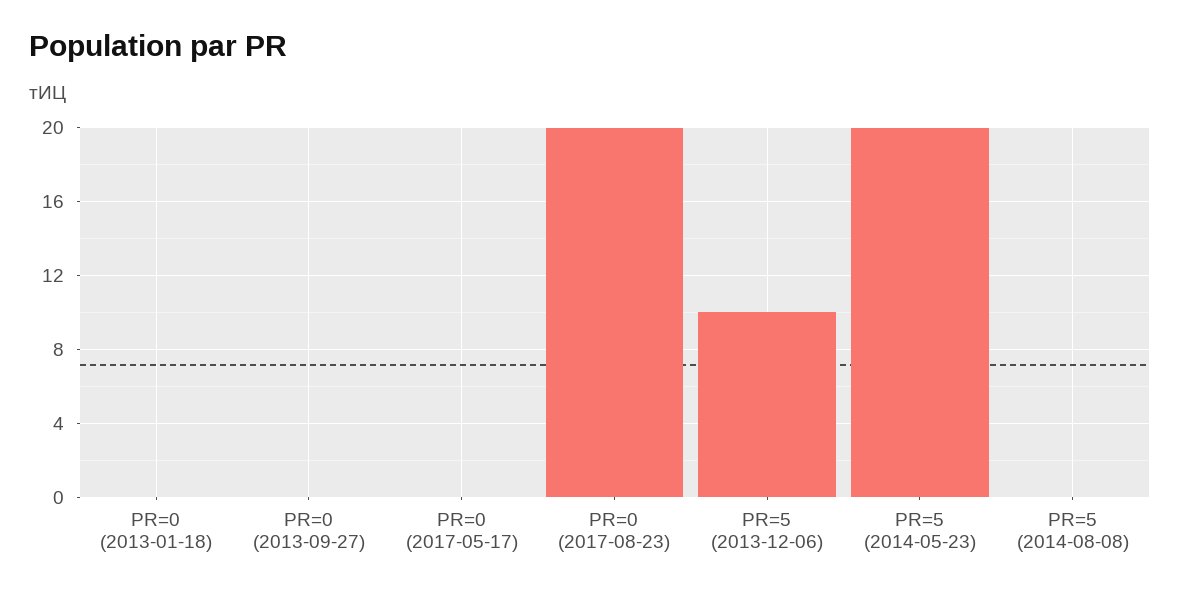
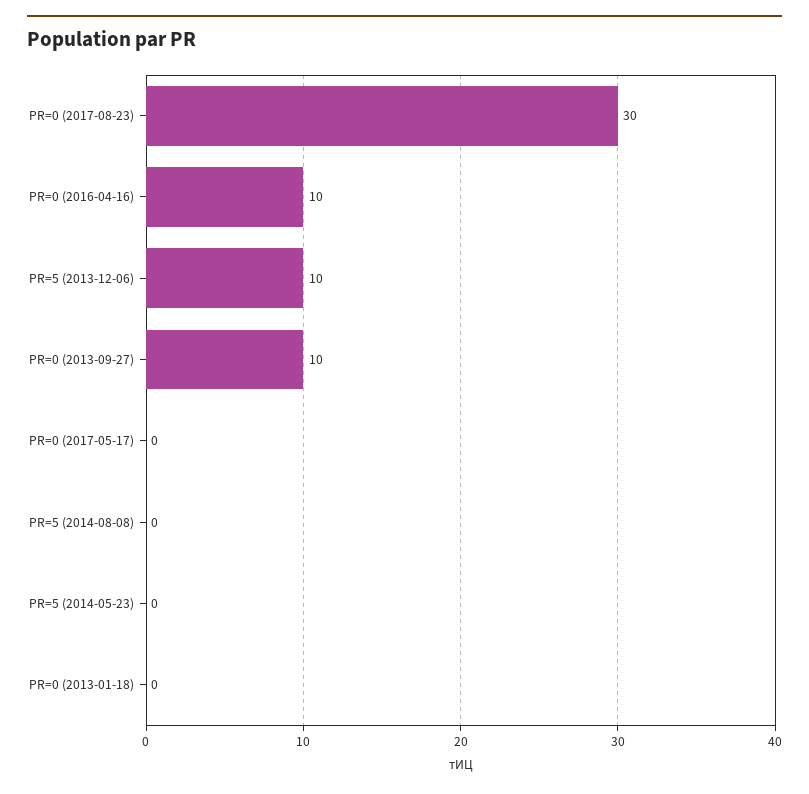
PR=0 (2013-09-27): 0 -> 10
PR=0 (2017-08-23): 20 -> 30
PR=5 (2014-05-23): 20 -> 0
PR=0 (2016-04-16): none -> 10

